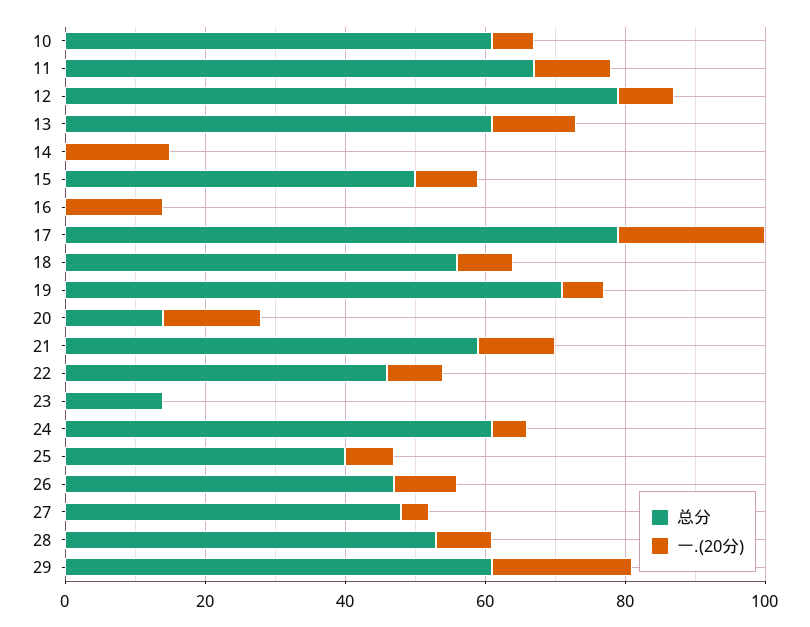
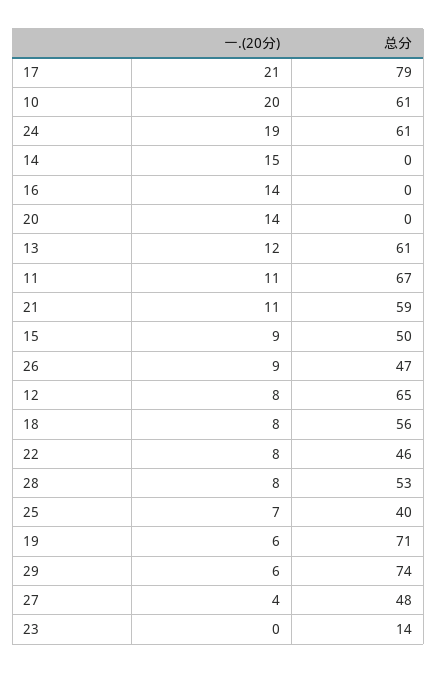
一.(20分), 10: 5 -> 20
总分, 12: 80 -> 65
总分, 20: 15 -> 0
一.(20分), 24: 5 -> 19
总分, 29: 60 -> 74
一.(20分), 29: 20 -> 6

